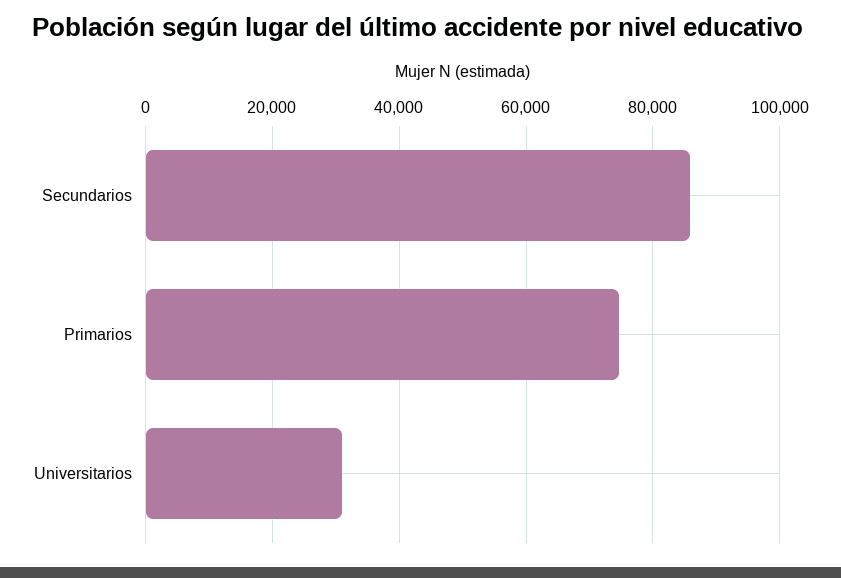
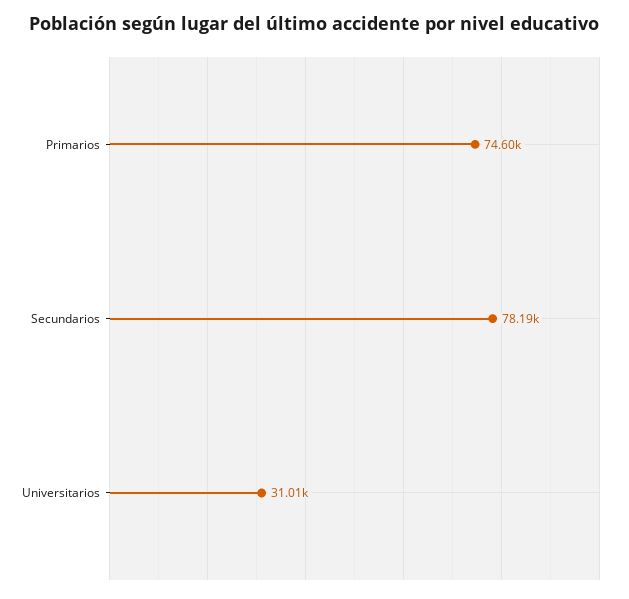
Secundarios: 86000 -> 78190

